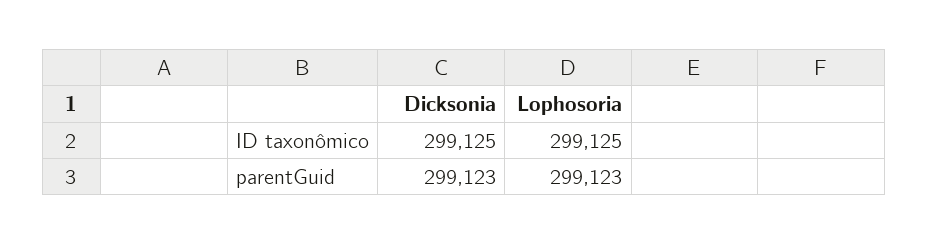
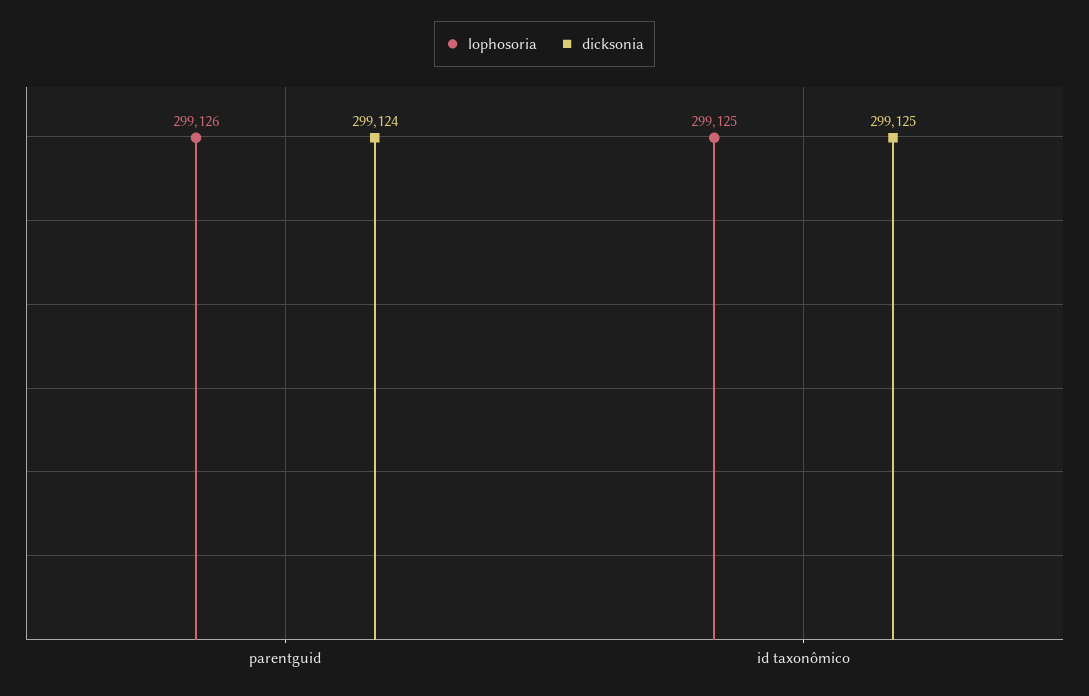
Dicksonia, parentGuid: 299123 -> 299124
Lophosoria, parentGuid: 299123 -> 299126

